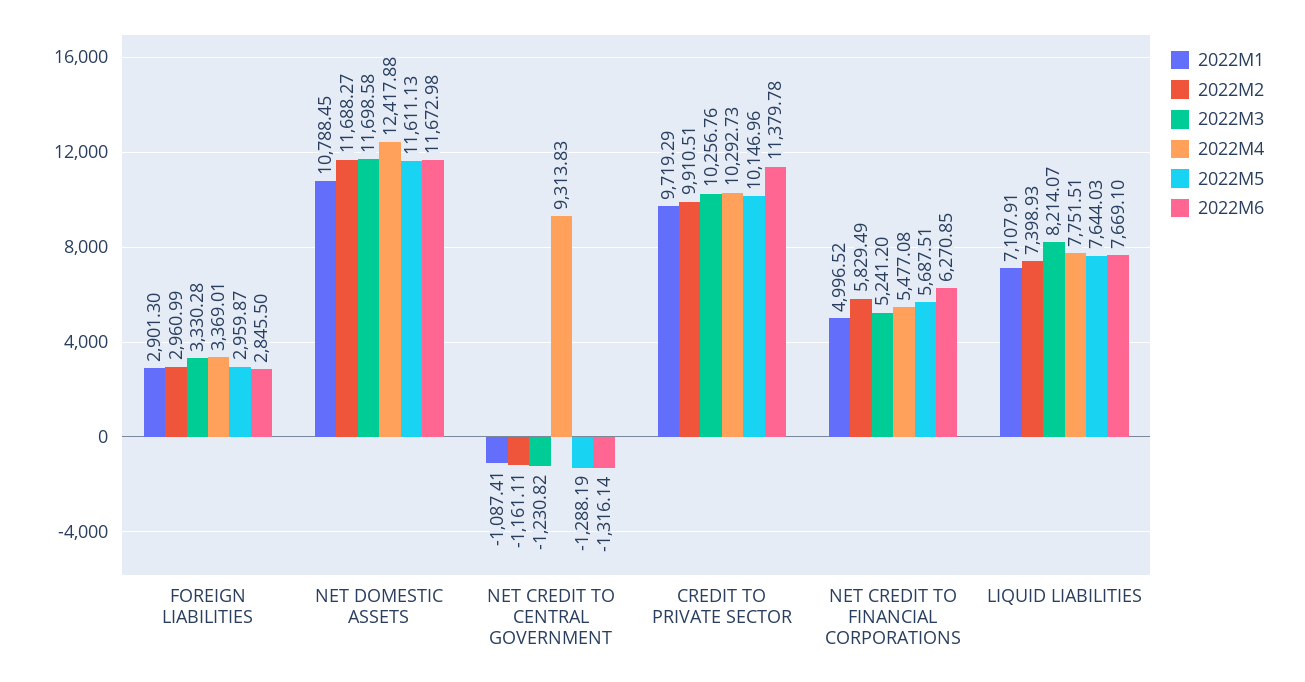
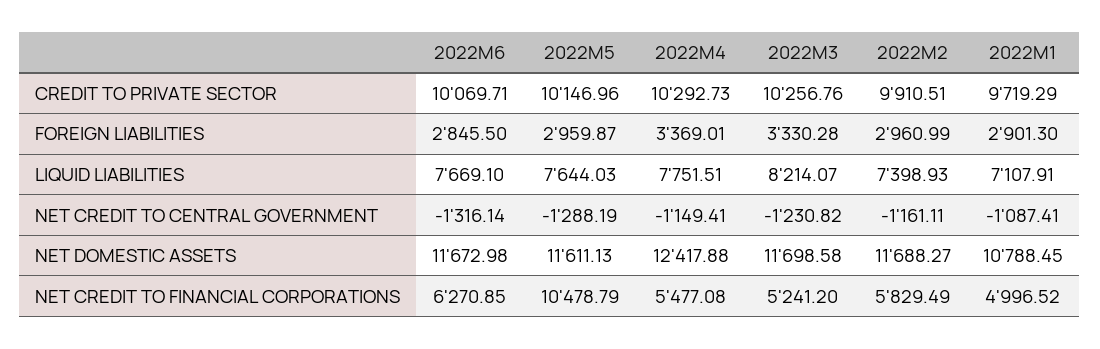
2022M4, NET CREDIT TO CENTRAL GOVERNMENT: 9313.83 -> -1149.41
2022M6, CREDIT TO PRIVATE SECTOR: 11379.78 -> 10069.71
2022M5, NET CREDIT TO FINANCIAL CORPORATIONS: 5687.51 -> 10478.79

